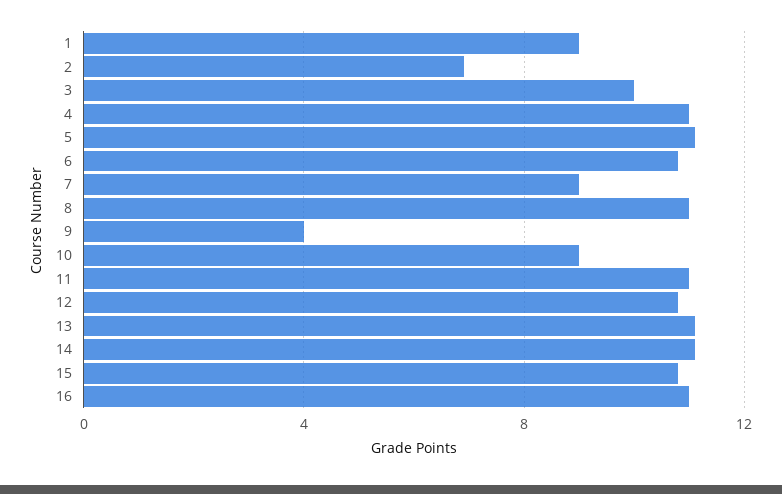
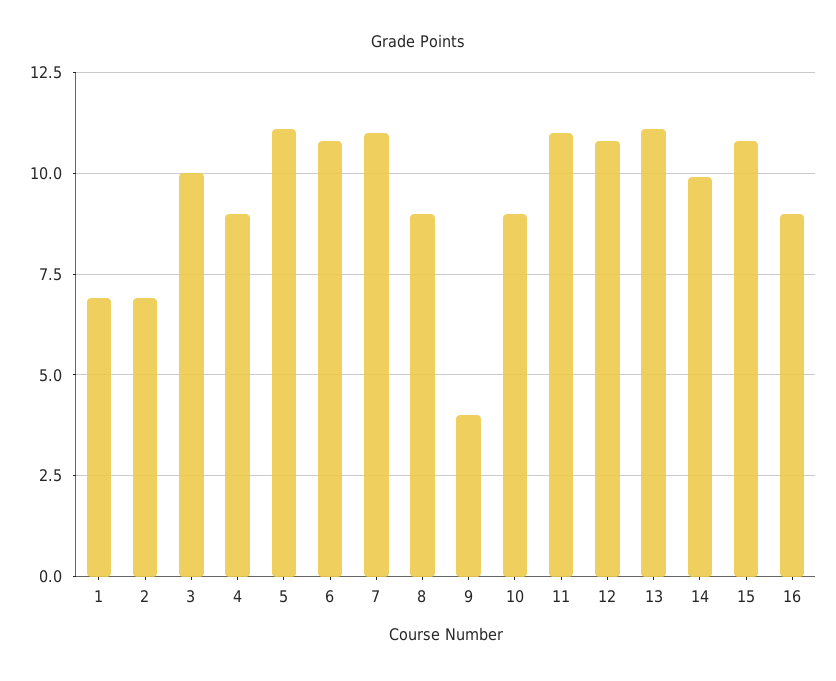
1: 9 -> 7
4: 11 -> 9
7: 9 -> 11
8: 11 -> 9
14: 11 -> 10
16: 11 -> 9

